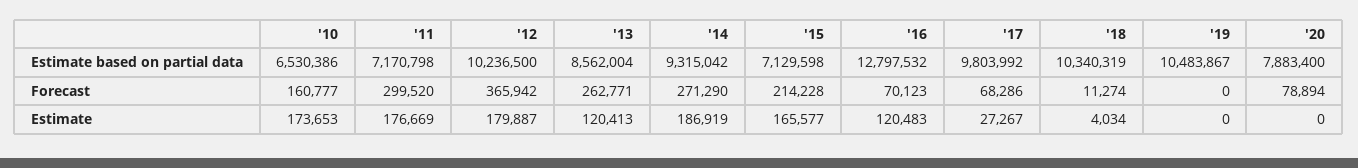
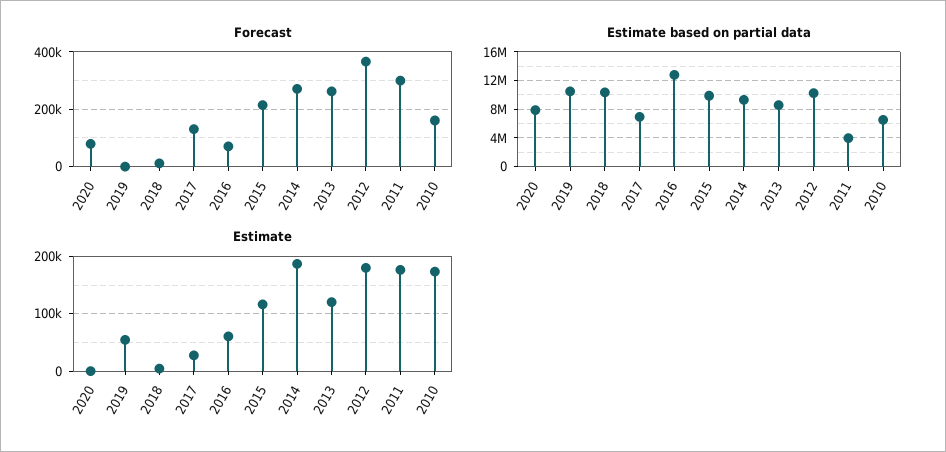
Estimate based on partial data, '11: 7170798 -> 4000000
Estimate based on partial data, '15: 7129598 -> 10000000
Estimate based on partial data, '17: 9803992 -> 7000000
Forecast, '17: 68286 -> 125000
Estimate, '15: 165577 -> 120000
Estimate, '16: 120483 -> 60000
Estimate, '19: 0 -> 60000

